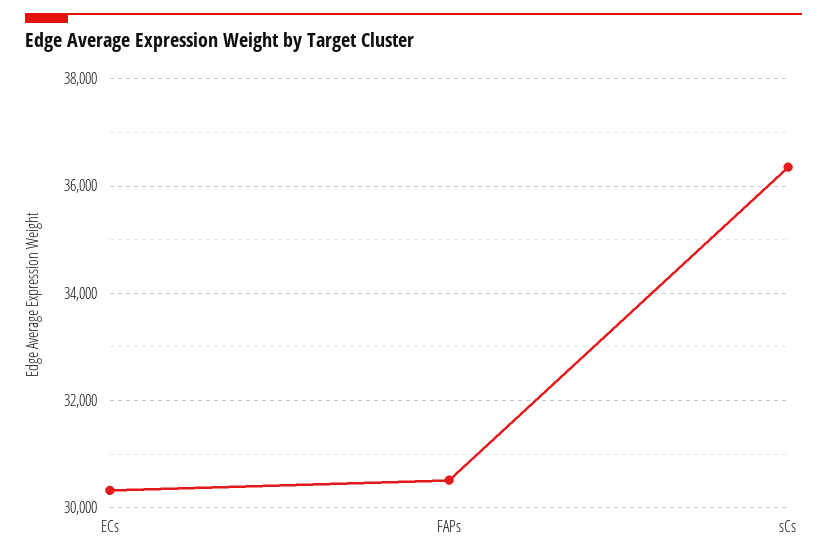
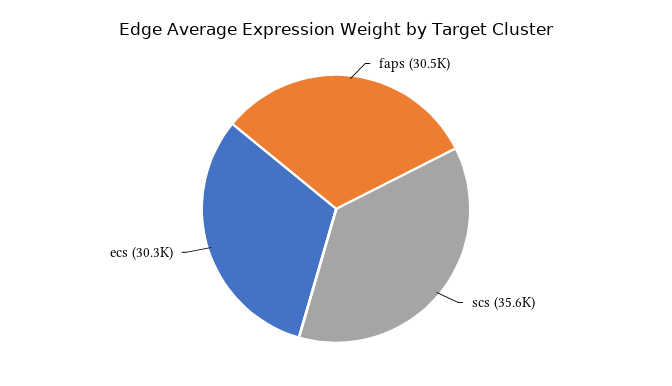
sCs: 36400 -> 35600

